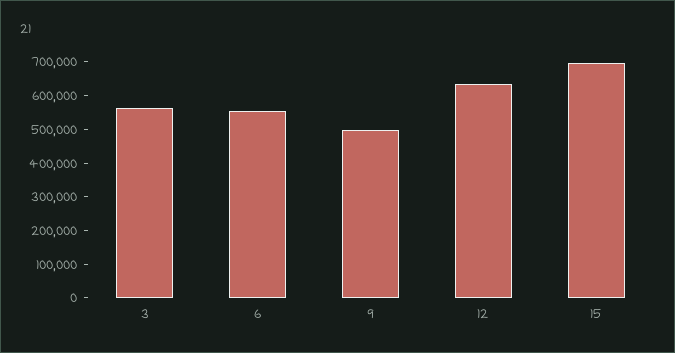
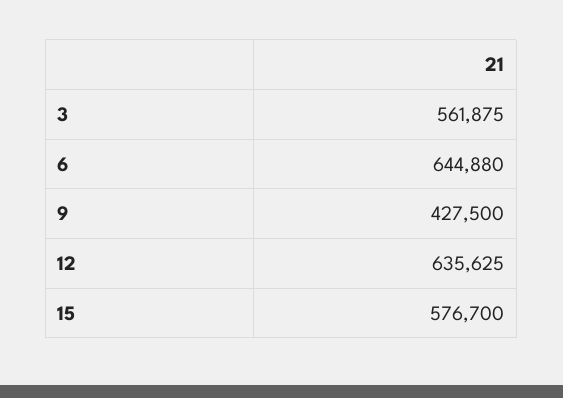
6: 550000 -> 644880
9: 500000 -> 427500
15: 700000 -> 576700

